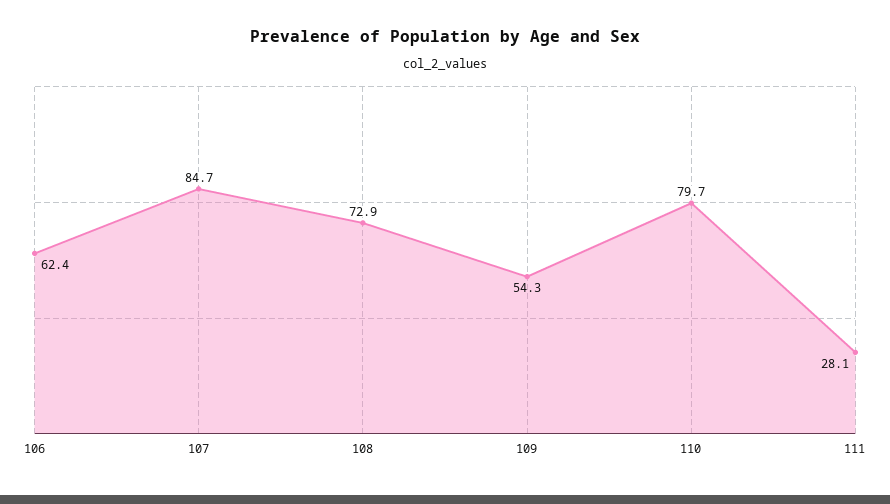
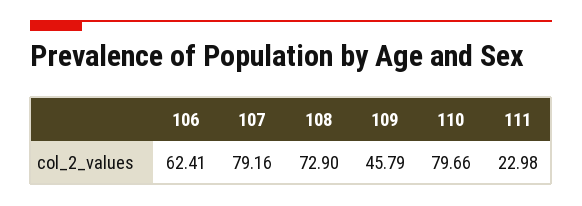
107: 84.7 -> 79.16
109: 54.3 -> 45.79
111: 28.1 -> 22.98

